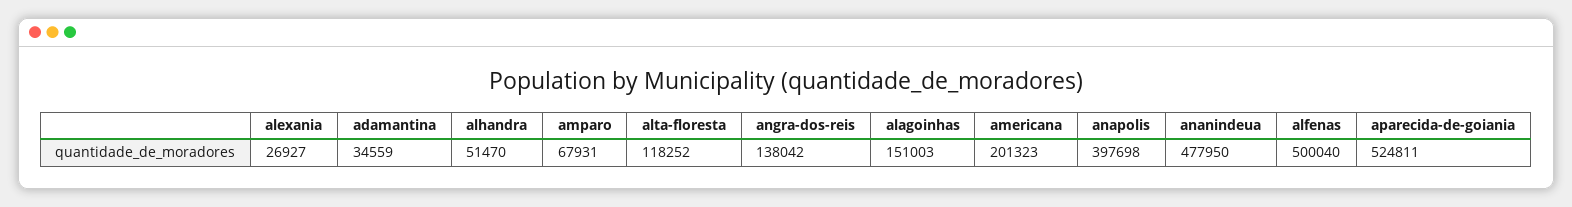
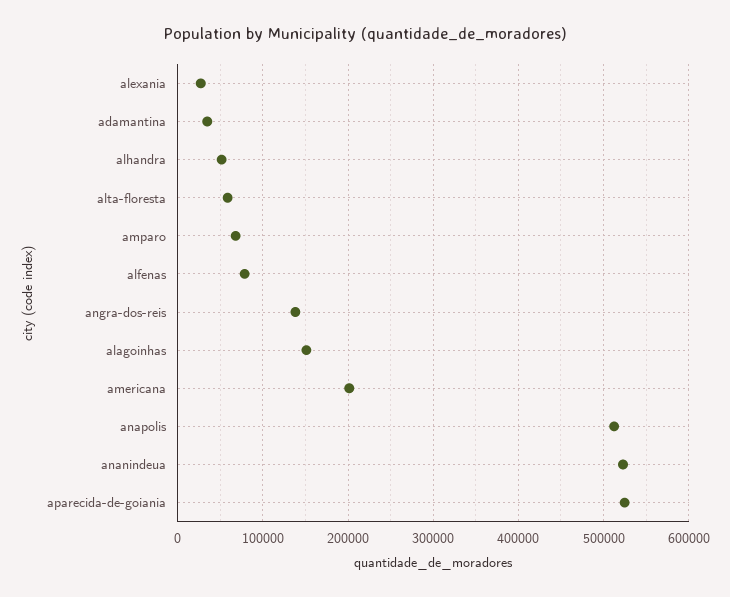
alta-floresta: 118252 -> 60000
anapolis: 397698 -> 510000
ananindeua: 477950 -> 520000
alfenas: 500040 -> 80000

